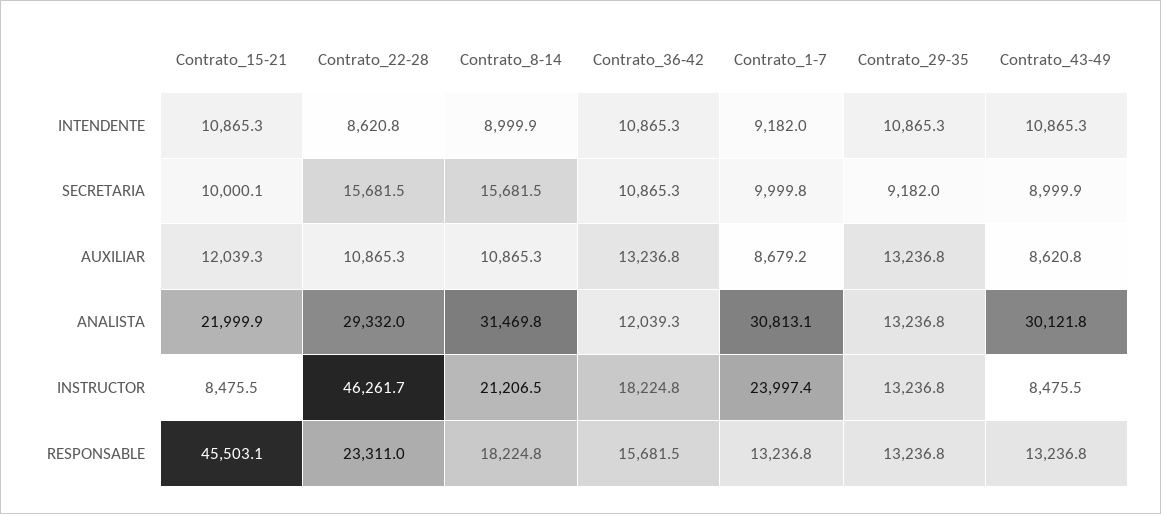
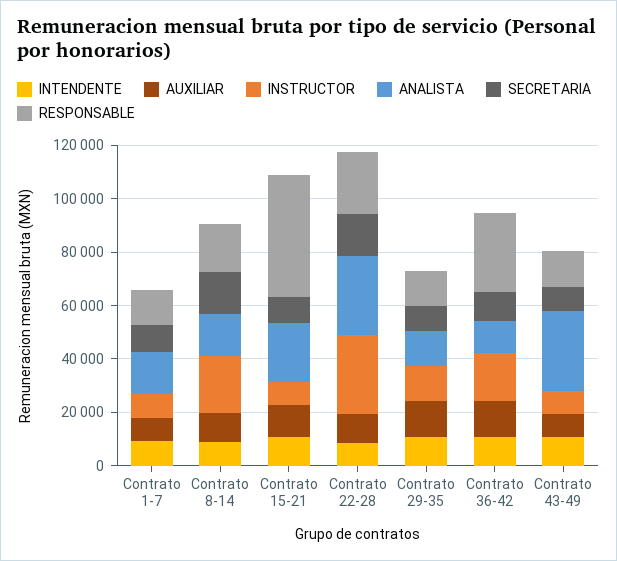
ANALISTA, Contrato_8-14: 31469.8 -> 15000
ANALISTA, Contrato_1-7: 30813.1 -> 15000
INSTRUCTOR, Contrato_22-28: 46261.7 -> 30000
INSTRUCTOR, Contrato_1-7: 23997.4 -> 10000
RESPONSABLE, Contrato_36-42: 15681.5 -> 30000

